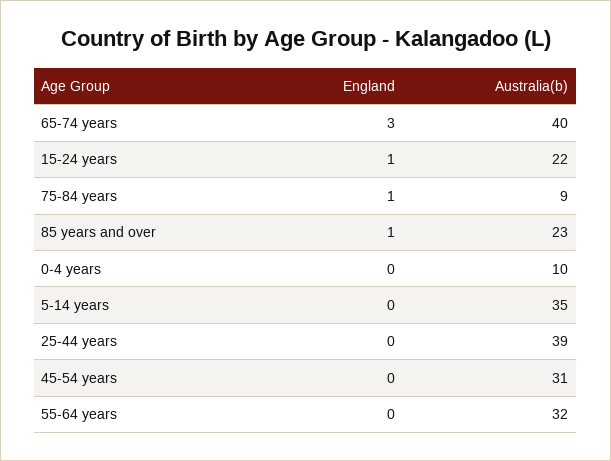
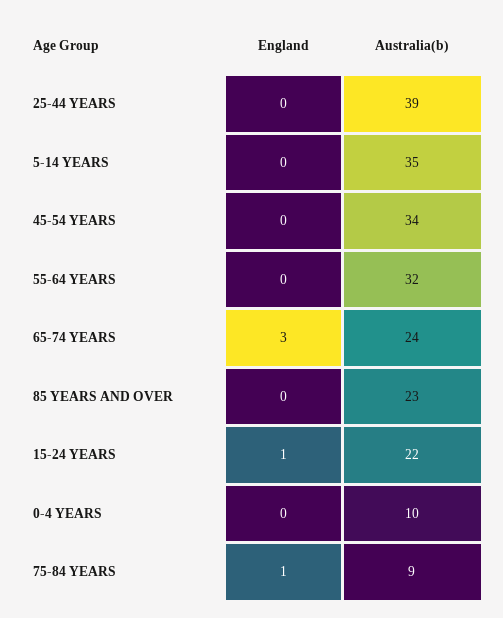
Australia(b), 65-74 years: 40 -> 24
England, 85 years and over: 1 -> 0
Australia(b), 45-54 years: 31 -> 34

